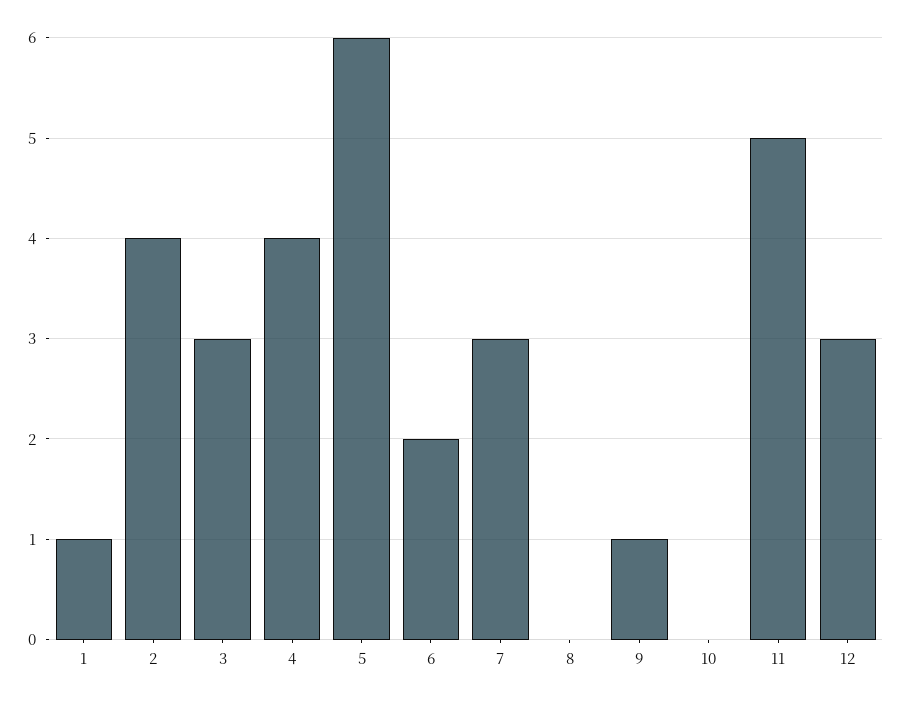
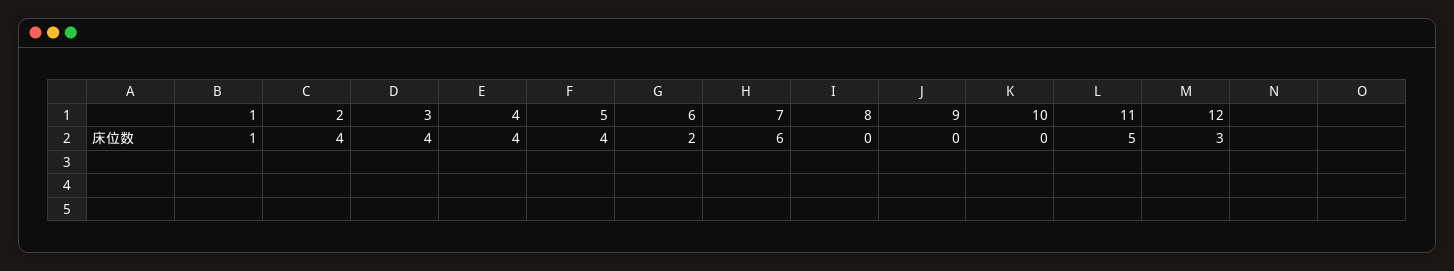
3: 3 -> 4
5: 6 -> 4
7: 3 -> 6
9: 1 -> 0

